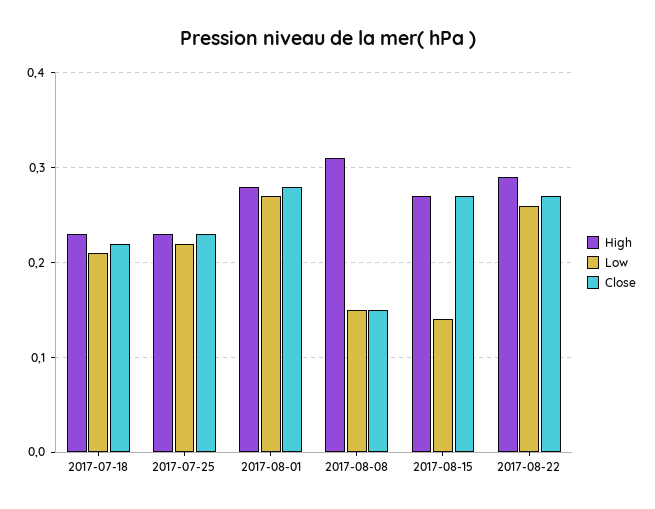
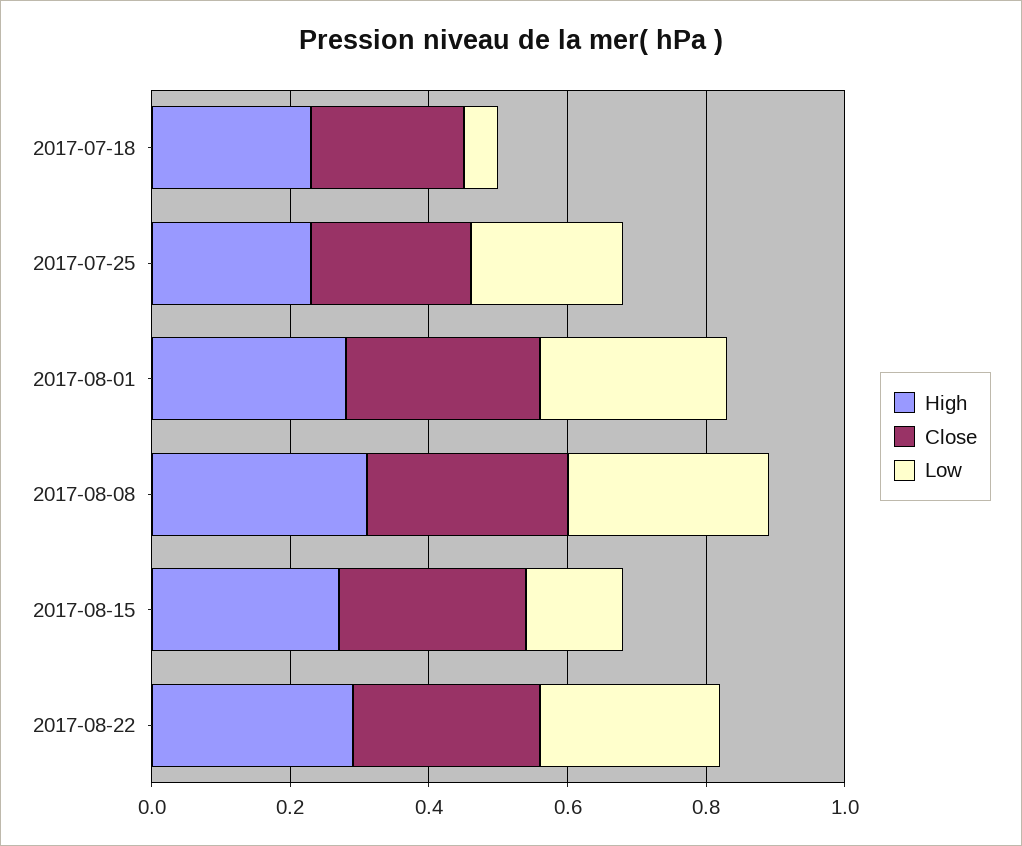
Low, 2017-07-18: 0.21 -> 0.05
Low, 2017-08-08: 0.15 -> 0.3
Close, 2017-08-08: 0.15 -> 0.3

